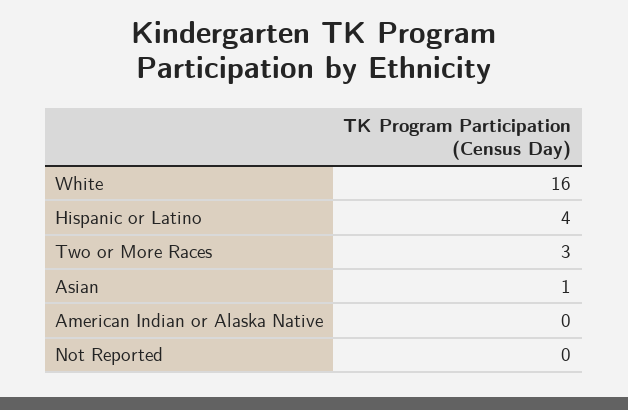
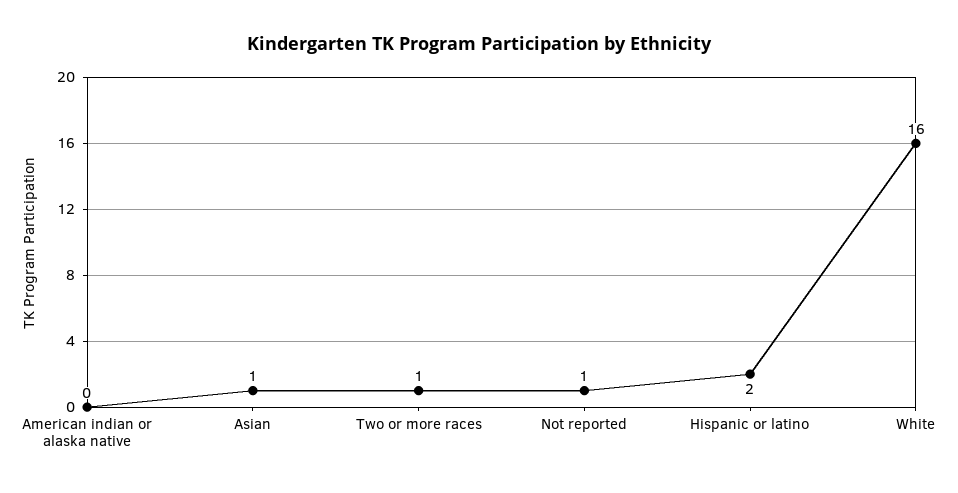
Hispanic or Latino: 4 -> 2
Two or More Races: 3 -> 1
Not Reported: 0 -> 1

